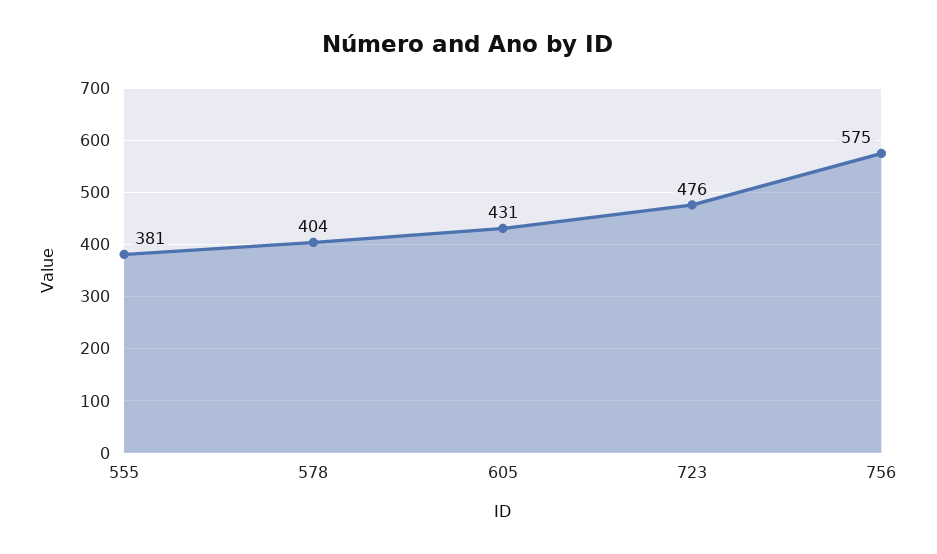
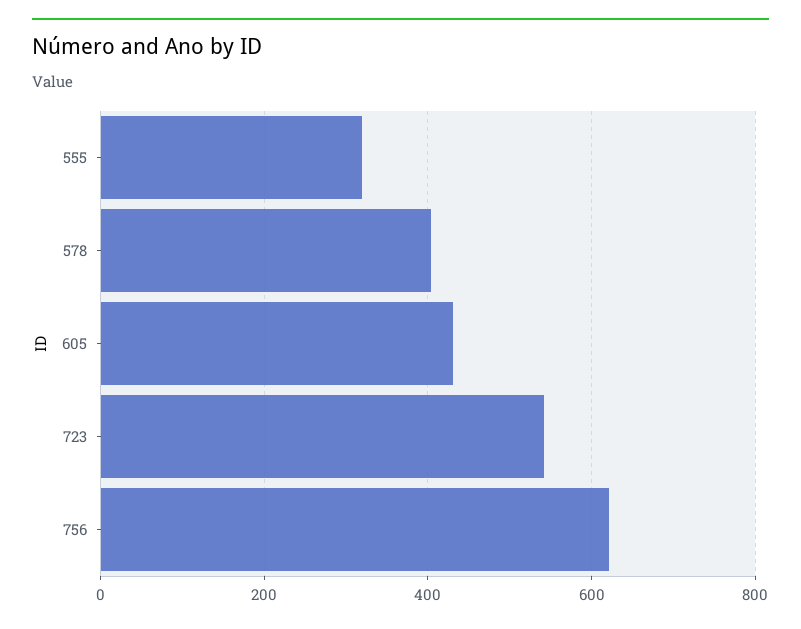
555: 381 -> 320
723: 476 -> 540
756: 575 -> 620

